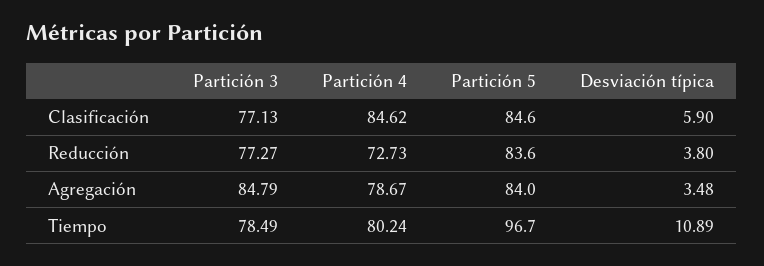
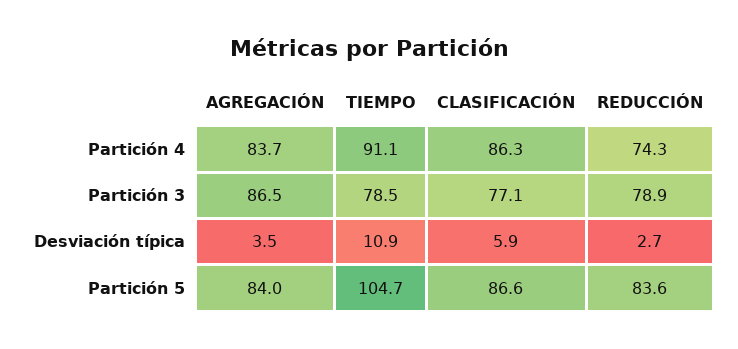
Partición 4, Clasificación: 84.62 -> 86.3
Partición 5, Clasificación: 84.6 -> 86.6
Partición 3, Reducción: 77.27 -> 78.9
Partición 4, Reducción: 72.73 -> 74.3
Desviación típica, Reducción: 3.8 -> 2.7
Partición 3, Agregación: 84.79 -> 86.5
Partición 4, Agregación: 78.67 -> 83.7
Partición 4, Tiempo: 80.24 -> 91.1
Partición 5, Tiempo: 96.7 -> 104.7

